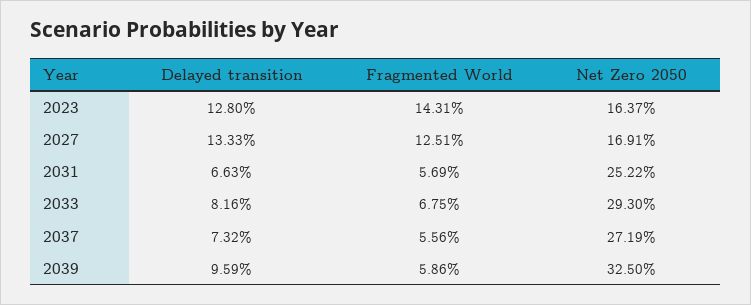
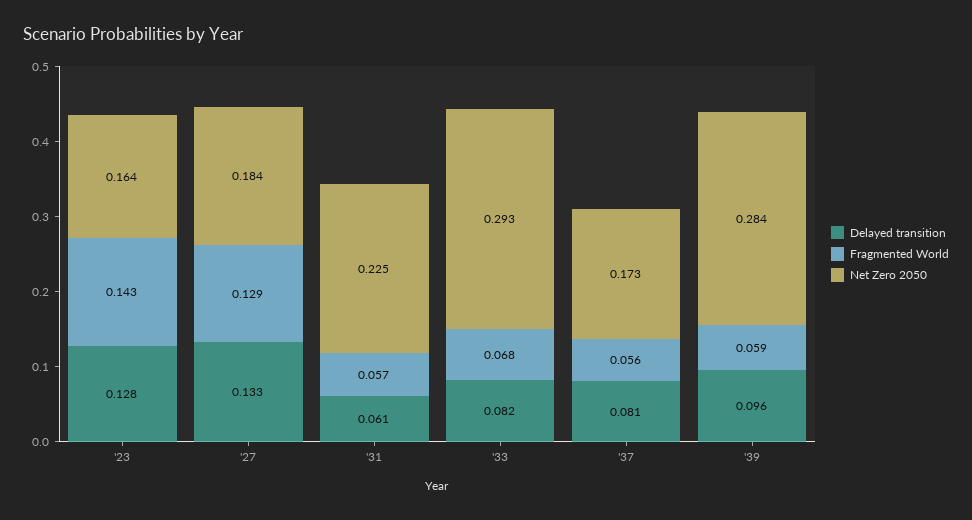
Fragmented World, 2027: 0.1251 -> 0.129
Net Zero 2050, 2027: 0.1691 -> 0.184
Delayed transition, 2031: 0.0663 -> 0.061
Net Zero 2050, 2031: 0.2522 -> 0.225
Delayed transition, 2037: 0.0732 -> 0.081
Net Zero 2050, 2037: 0.2719 -> 0.173
Net Zero 2050, 2039: 0.325 -> 0.284

